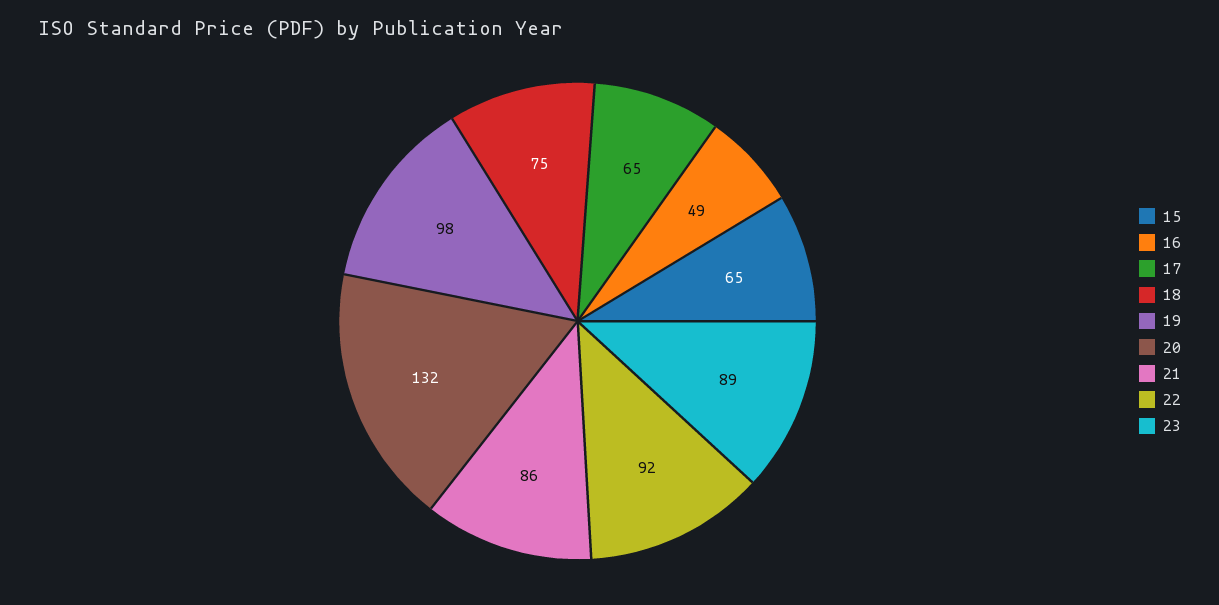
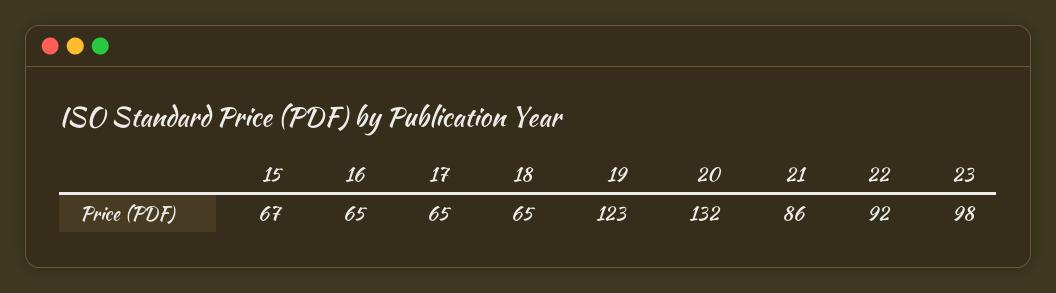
15: 65 -> 67
16: 49 -> 65
18: 75 -> 65
19: 98 -> 123
23: 89 -> 98

